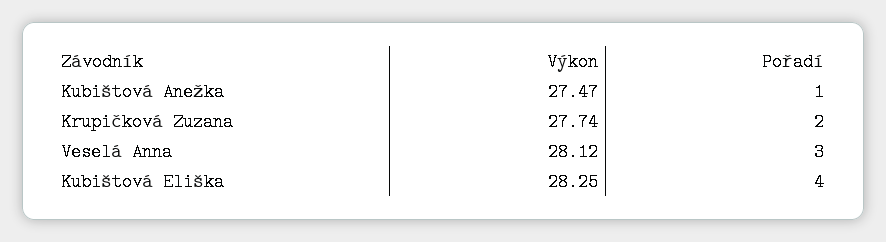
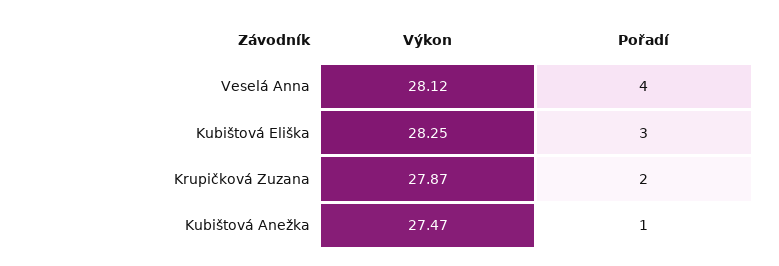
Výkon, Krupičková Zuzana: 27.74 -> 27.87
Pořadí, Veselá Anna: 3 -> 4
Pořadí, Kubištová Eliška: 4 -> 3

